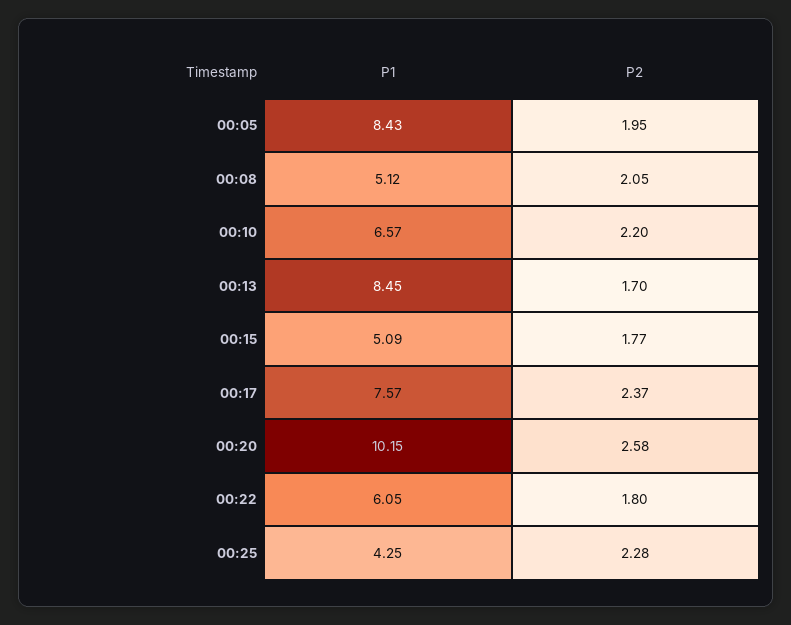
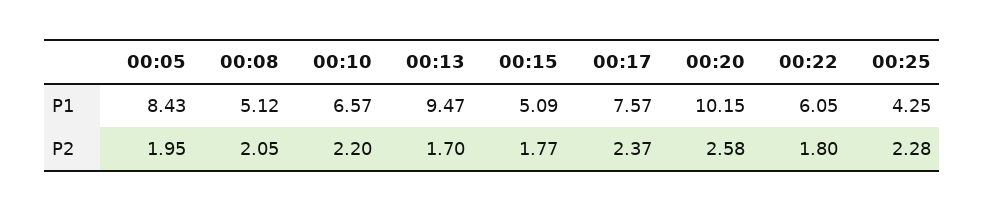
P1, 00:13: 8.45 -> 9.47

